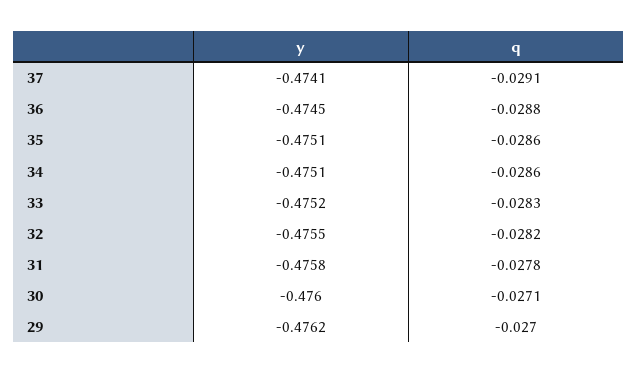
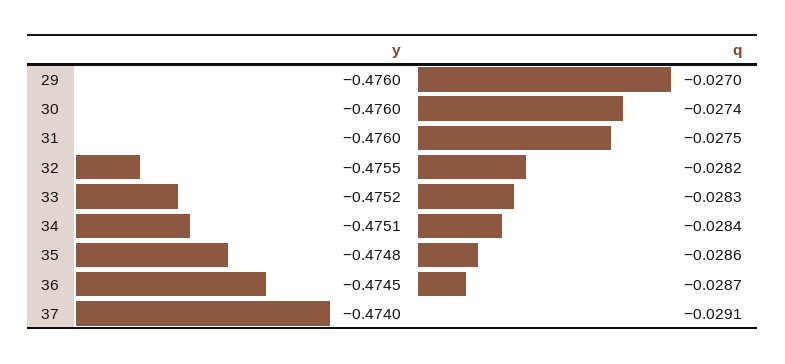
y, 37: -0.4741 -> -0.474
q, 36: -0.0288 -> -0.0287
y, 35: -0.4751 -> -0.4748
q, 34: -0.0286 -> -0.0284
y, 31: -0.4758 -> -0.476
q, 31: -0.0278 -> -0.0275
q, 30: -0.0271 -> -0.0274
y, 29: -0.4762 -> -0.476

